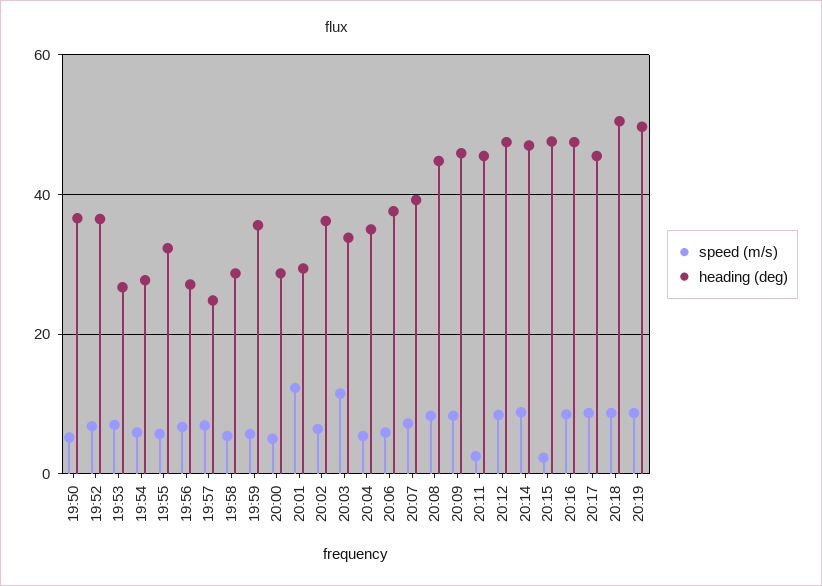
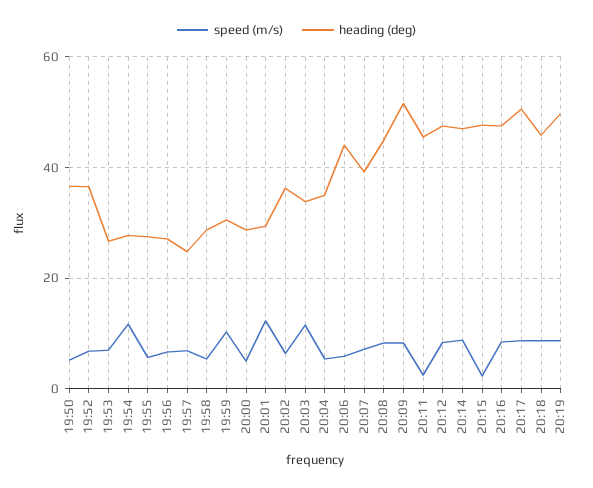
speed (m/s), 19:54: 6 -> 12
heading (deg), 19:55: 32 -> 28
speed (m/s), 19:59: 6 -> 10
heading (deg), 19:59: 36 -> 30
heading (deg), 20:06: 38 -> 44
heading (deg), 20:09: 46 -> 52
heading (deg), 20:17: 46 -> 50
heading (deg), 20:18: 50 -> 46

